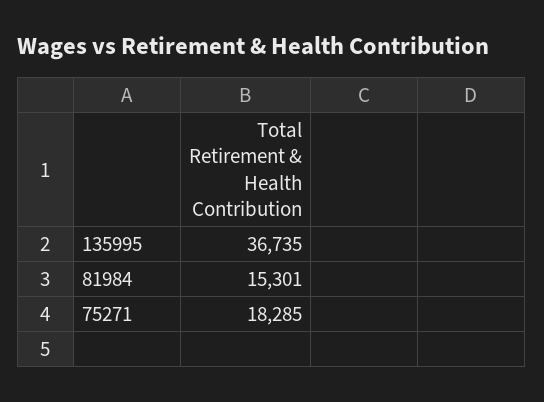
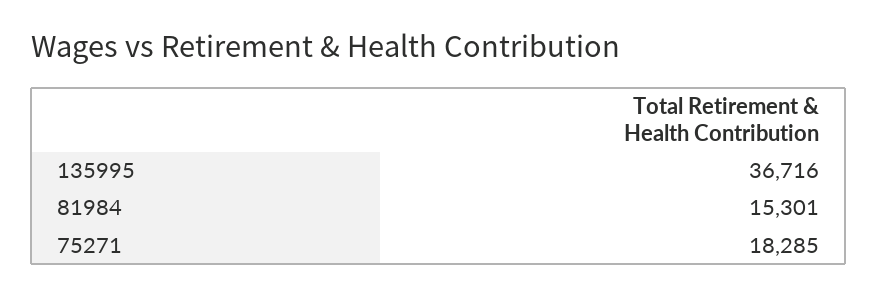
135995: 36735 -> 36716

